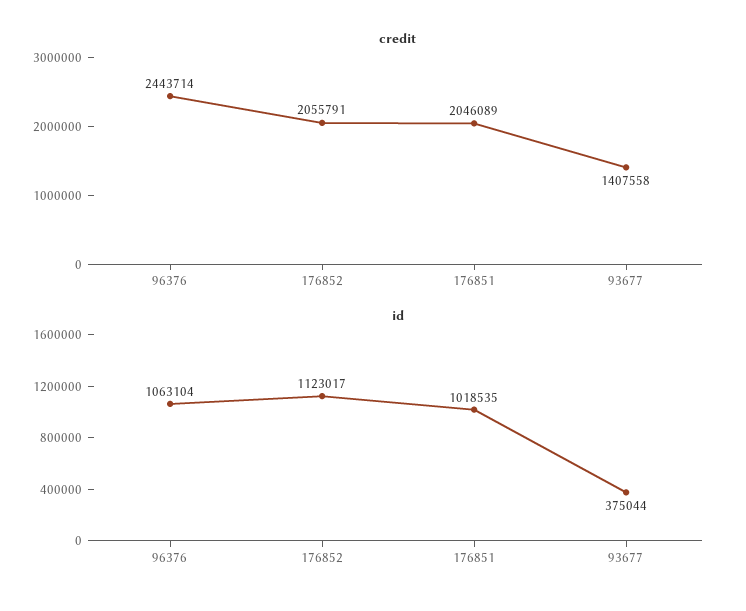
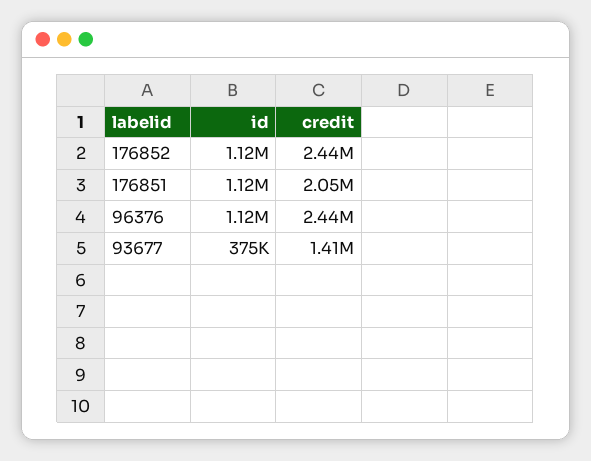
credit, 176852: 2055791 -> 2440000
id, 96376: 1063104 -> 1120000
id, 176851: 1018535 -> 1120000

